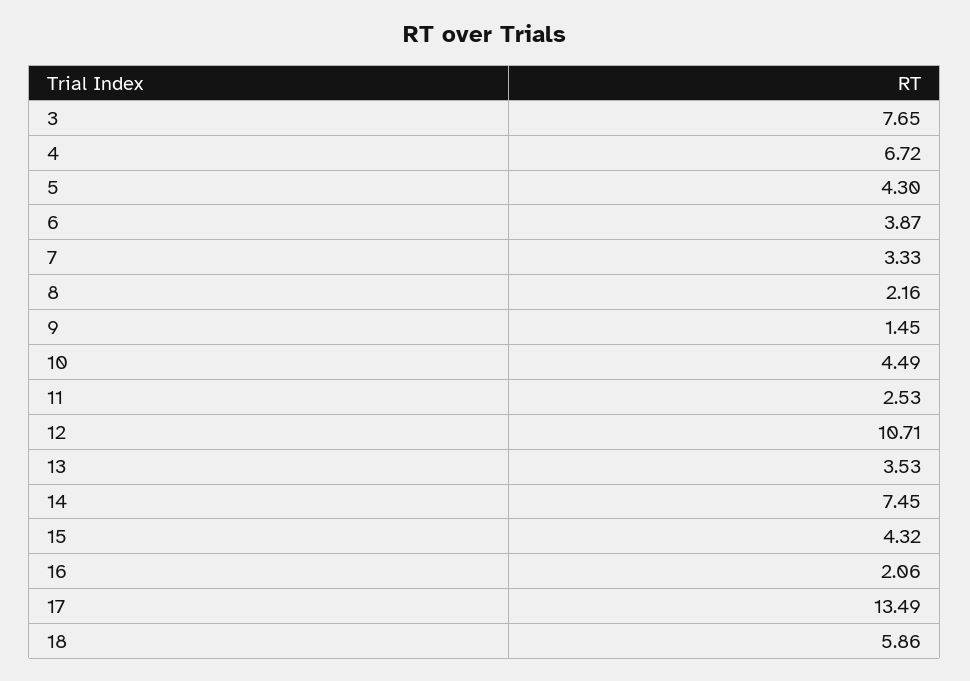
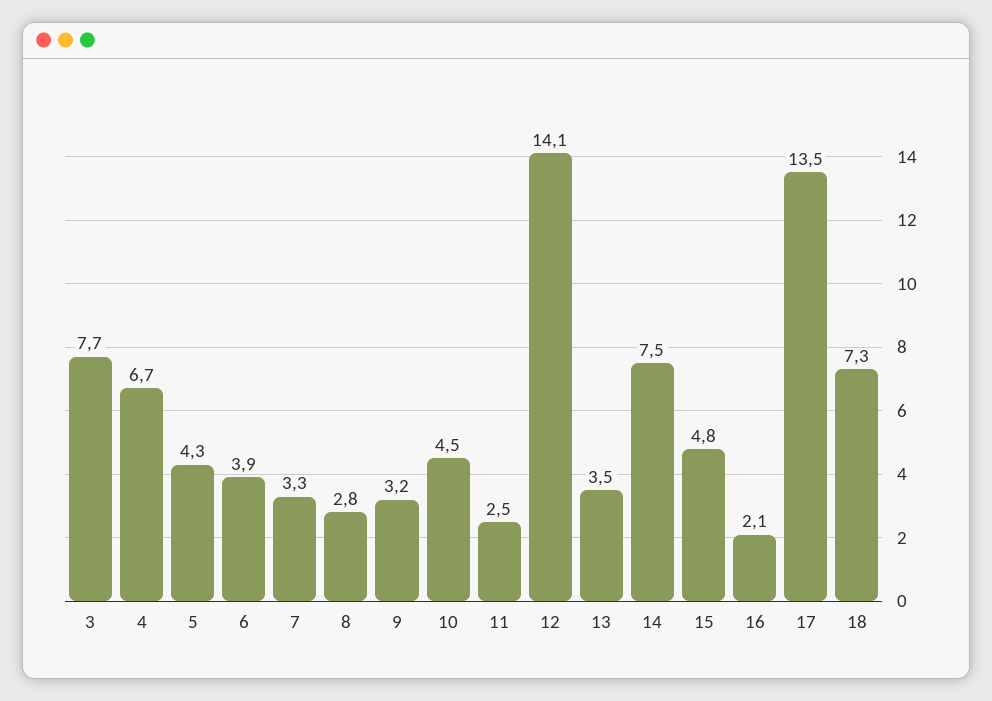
8: 2.16 -> 2.8
9: 1.45 -> 3.2
12: 10.71 -> 14.1
15: 4.32 -> 4.8
18: 5.86 -> 7.3

